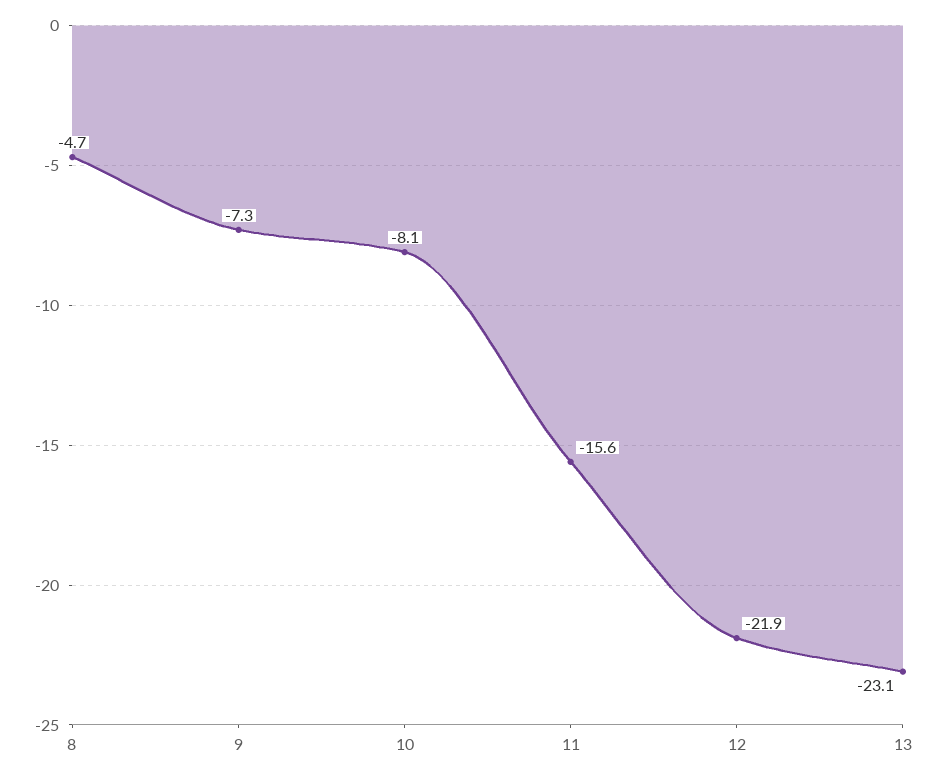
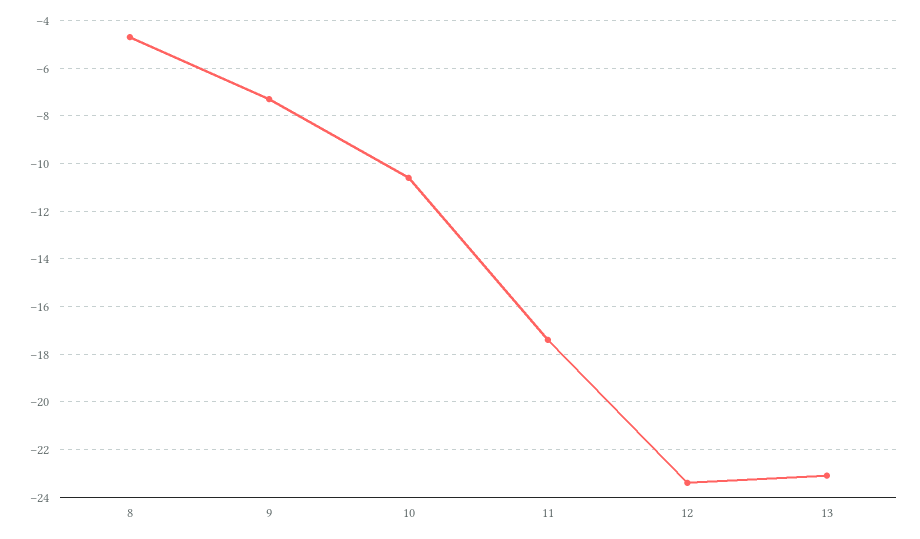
10: -8.1 -> -10.5
11: -15.6 -> -17.5
12: -21.9 -> -23.5

